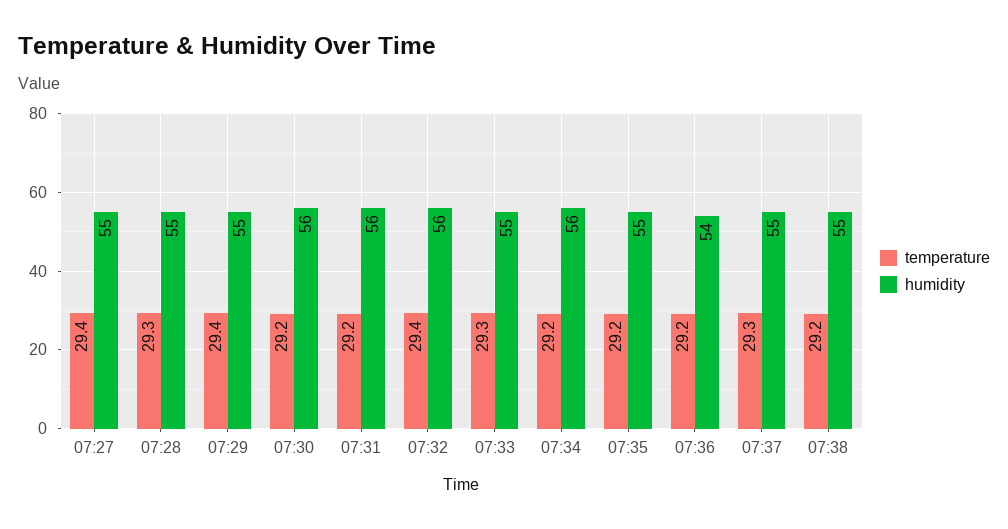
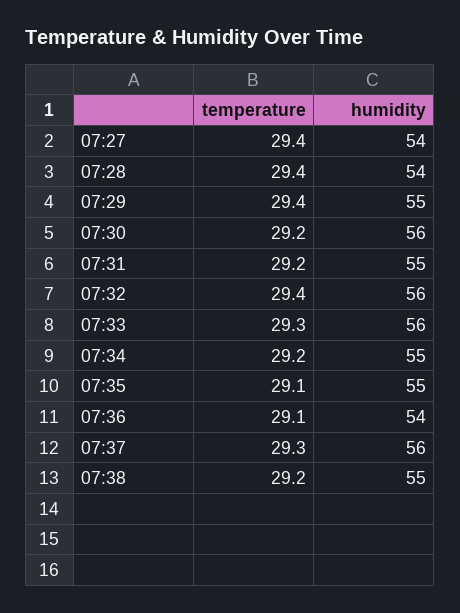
humidity, 07:27: 55 -> 54
temperature, 07:28: 29.3 -> 29.4
humidity, 07:28: 55 -> 54
humidity, 07:31: 56 -> 55
humidity, 07:33: 55 -> 56
humidity, 07:34: 56 -> 55
temperature, 07:35: 29.2 -> 29.1
temperature, 07:36: 29.2 -> 29.1
humidity, 07:37: 55 -> 56

